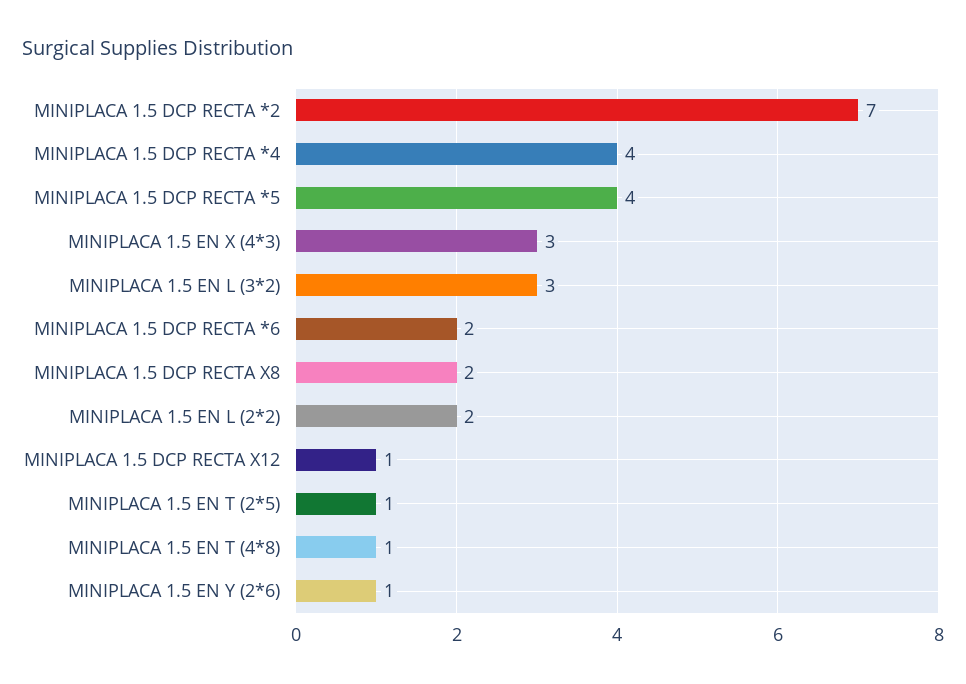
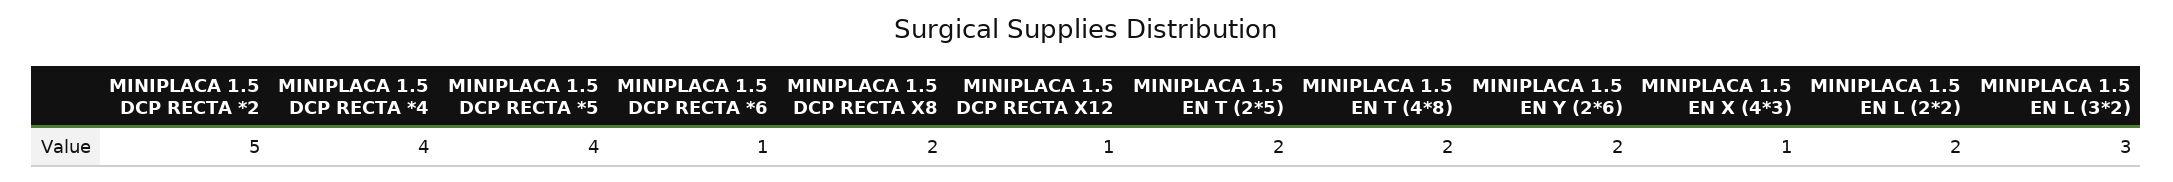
MINIPLACA 1.5 DCP RECTA *2: 7 -> 5
MINIPLACA 1.5 EN X (4*3): 3 -> 1
MINIPLACA 1.5 DCP RECTA *6: 2 -> 1
MINIPLACA 1.5 EN T (2*5): 1 -> 2
MINIPLACA 1.5 EN T (4*8): 1 -> 2
MINIPLACA 1.5 EN Y (2*6): 1 -> 2

